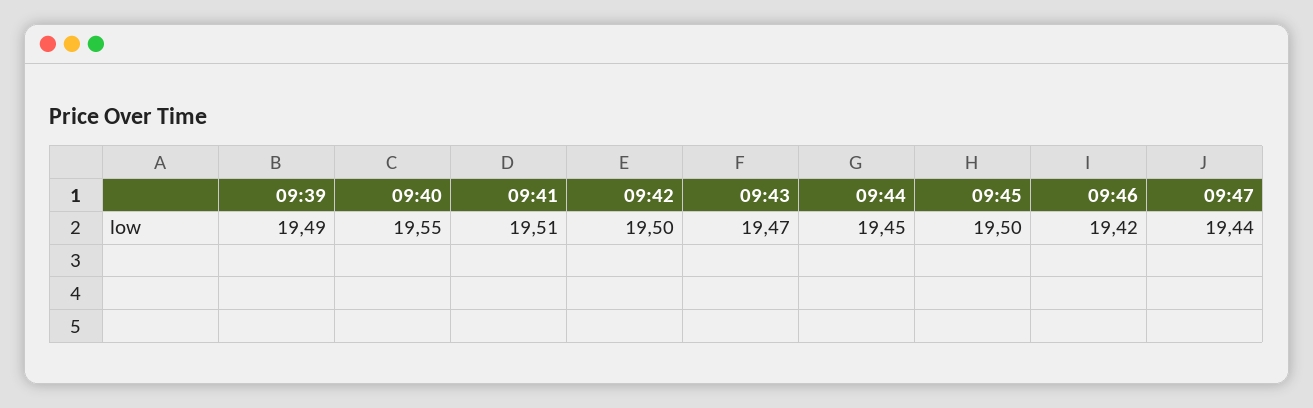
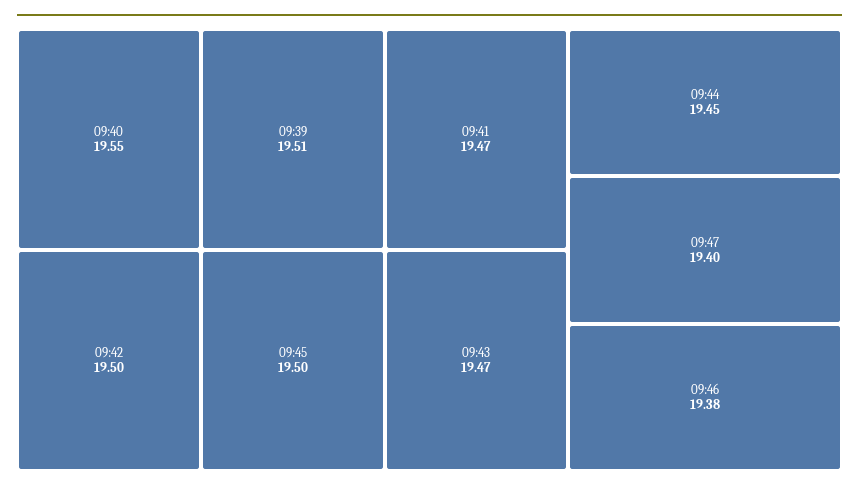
09:39: 19.49 -> 19.51
09:41: 19.51 -> 19.47
09:46: 19.42 -> 19.38
09:47: 19.44 -> 19.4

